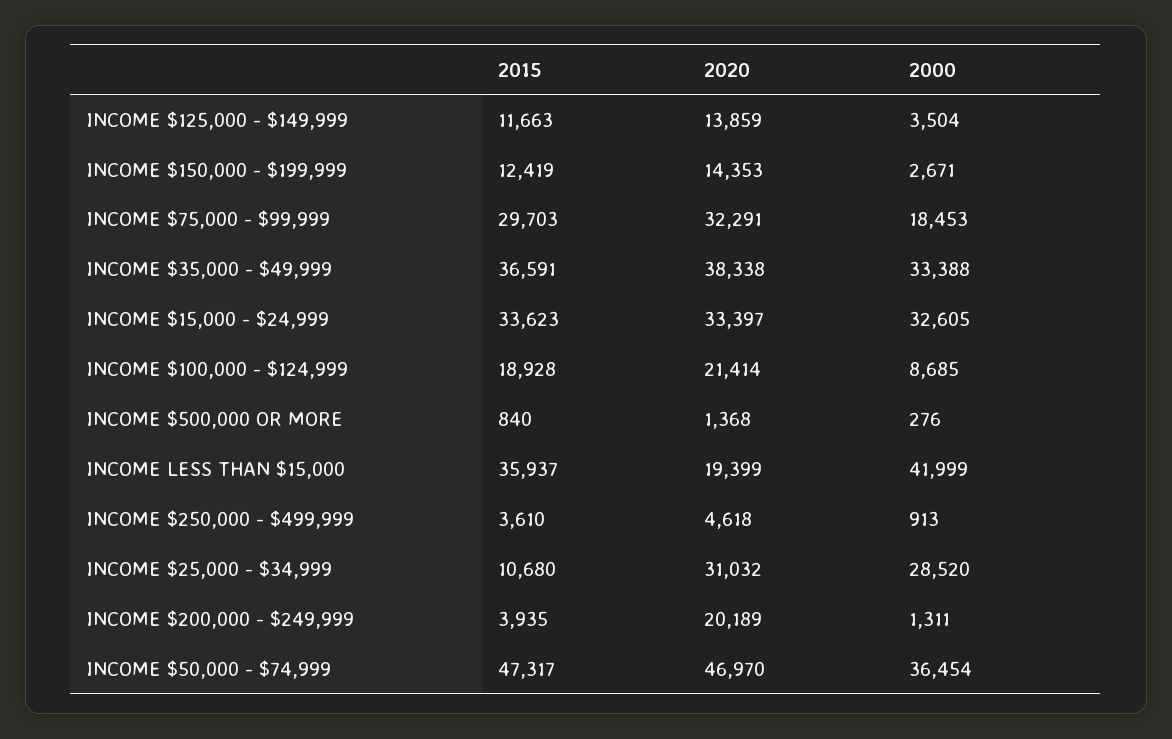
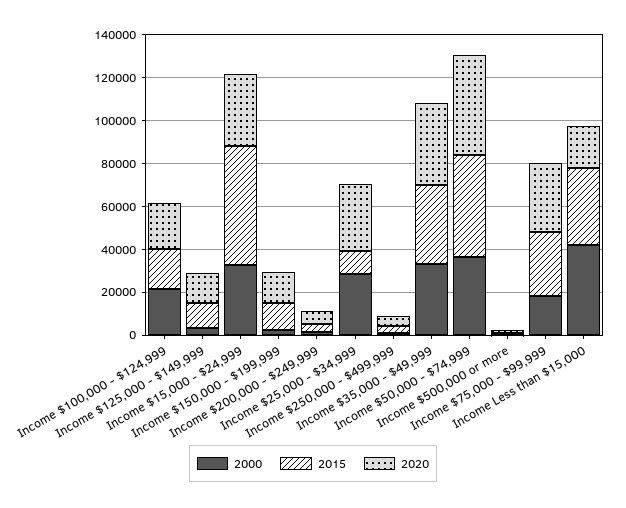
2015, INCOME $15,000 - $24,999: 33623 -> 55000
2000, INCOME $100,000 - $124,999: 8685 -> 20000
2020, INCOME $200,000 - $249,999: 20189 -> 5000

